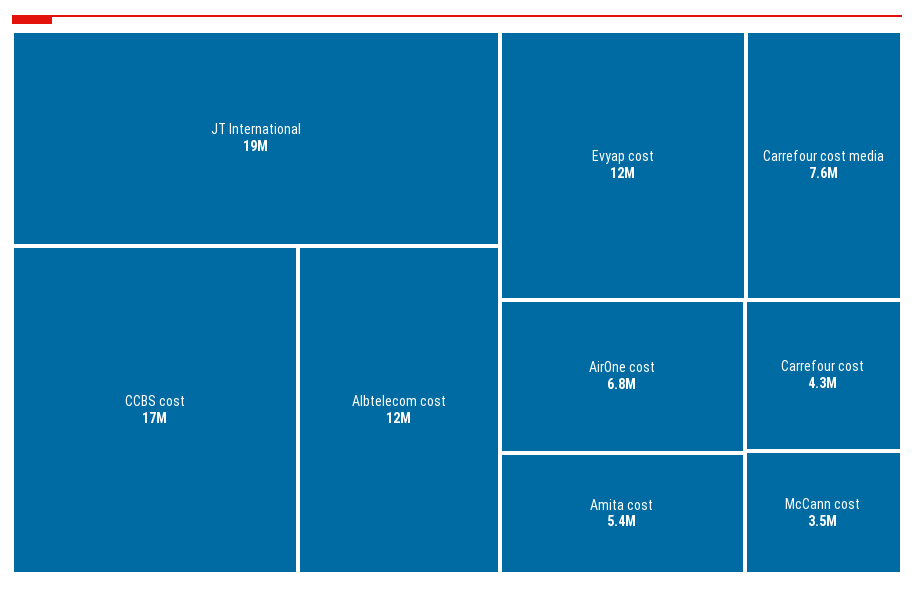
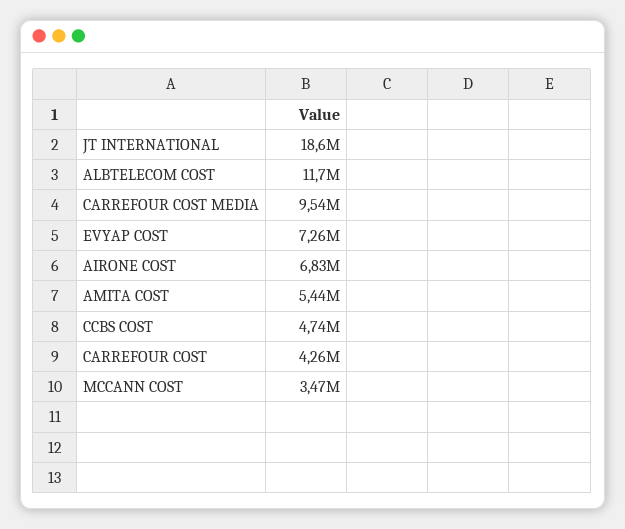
CCBS cost: 17000000 -> 4740000
Evyap cost: 12000000 -> 7260000
Carrefour cost media: 7600000 -> 9540000

